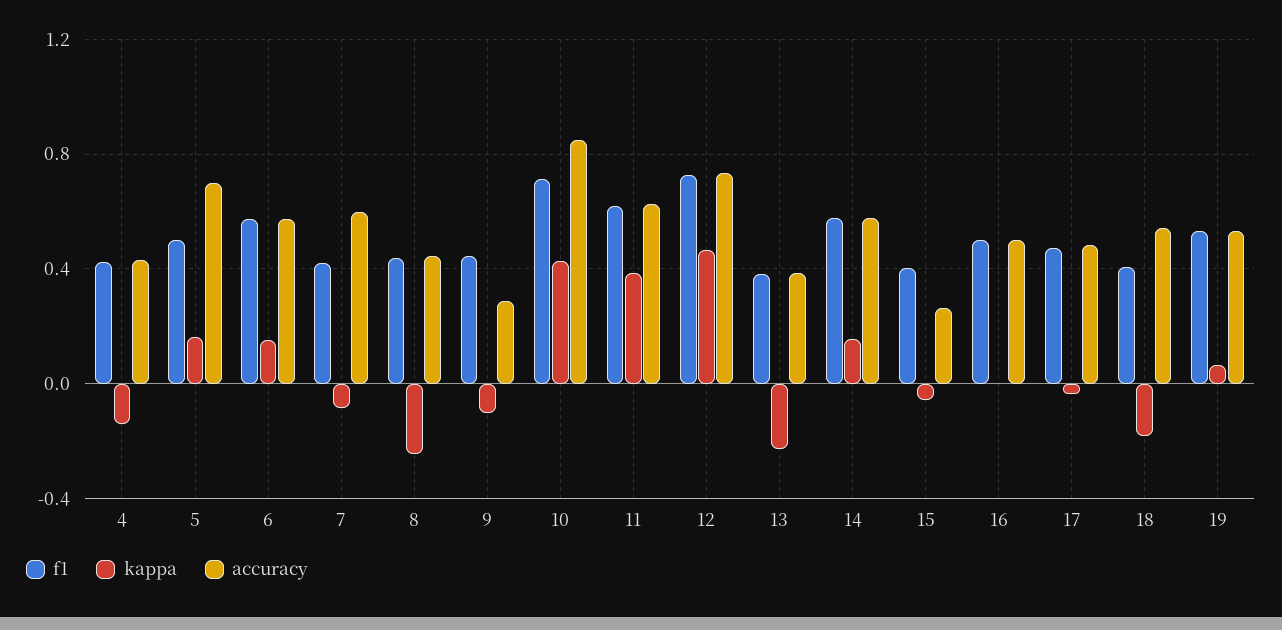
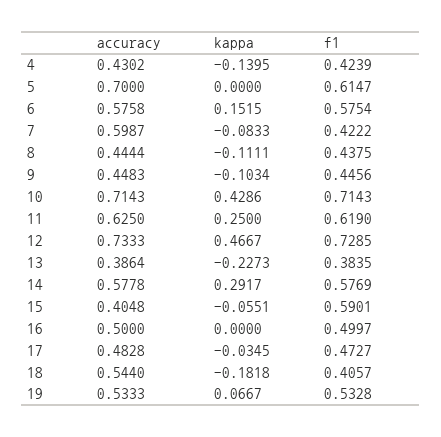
f1, 5: 0.5 -> 0.6147
kappa, 5: 0.15 -> 0
kappa, 8: -0.25 -> -0.1111
accuracy, 9: 0.3 -> 0.4483
accuracy, 10: 0.85 -> 0.7143
kappa, 11: 0.4 -> 0.25
kappa, 14: 0.15 -> 0.2917
f1, 15: 0.4 -> 0.5901
accuracy, 15: 0.25 -> 0.4048

